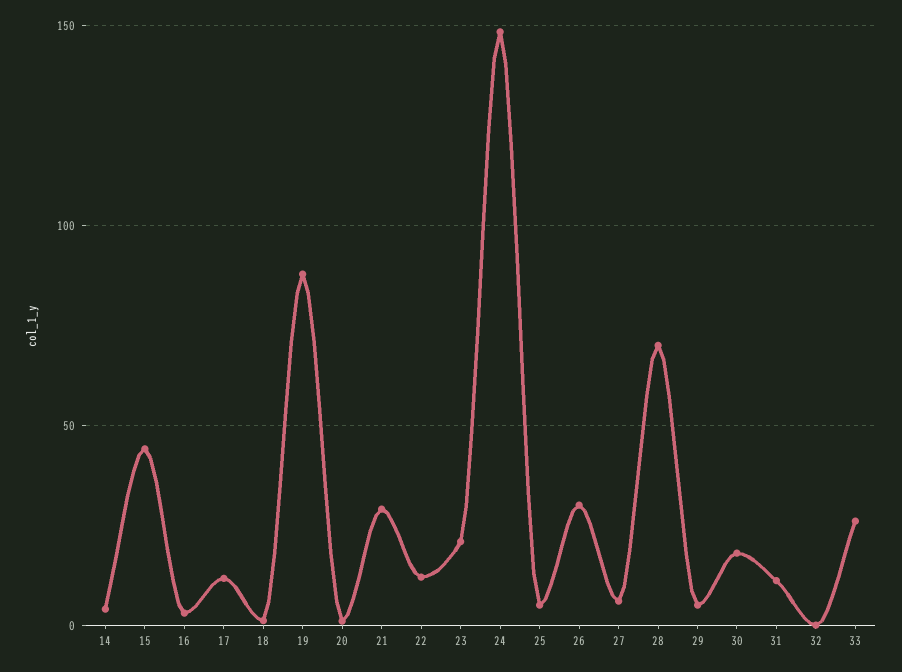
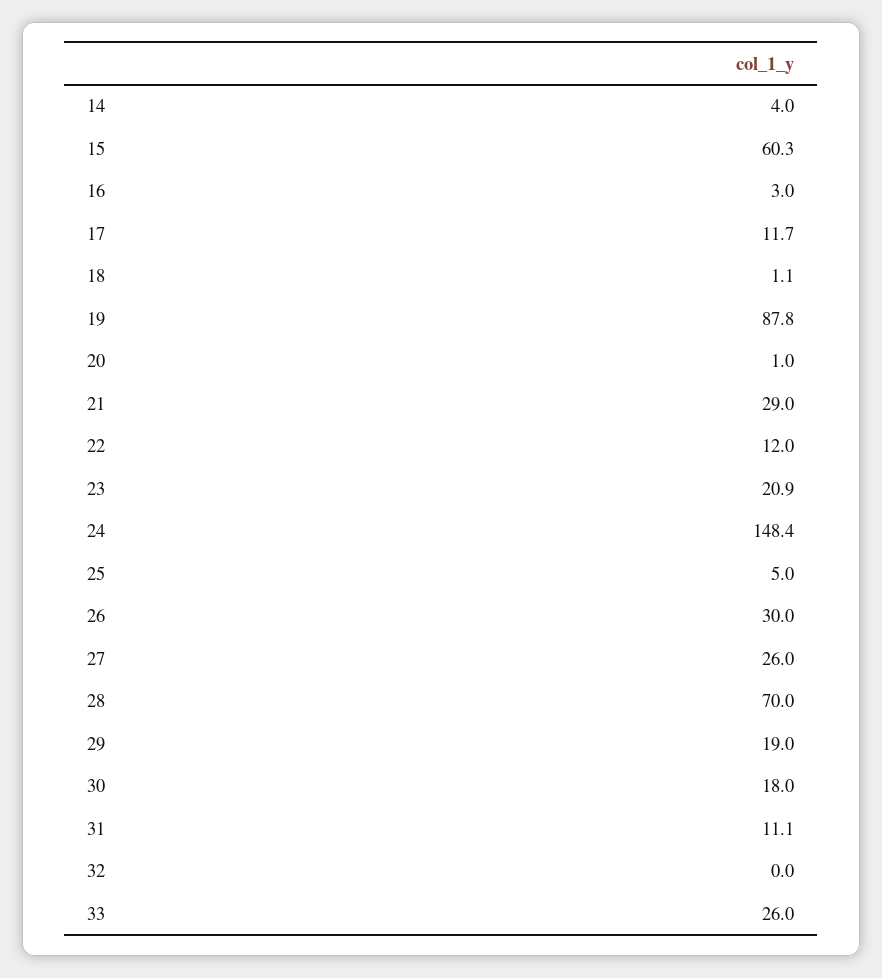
15: 45 -> 60.3
27: 5 -> 26
29: 5 -> 19

